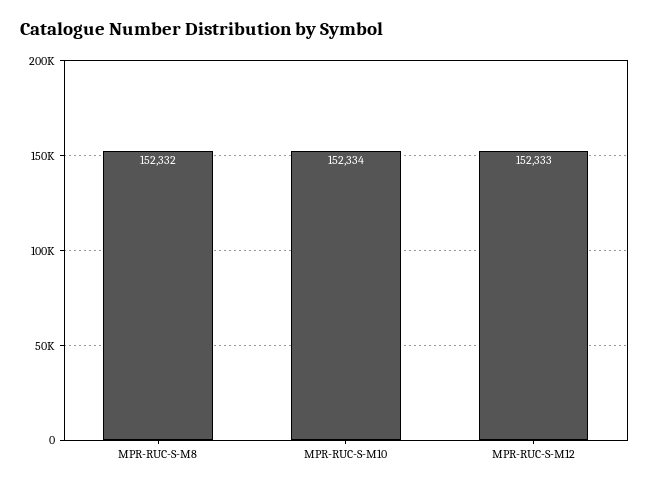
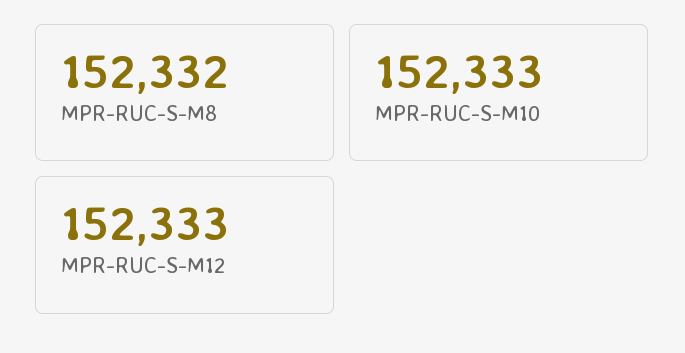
MPR-RUC-S-M10: 152334 -> 152333

